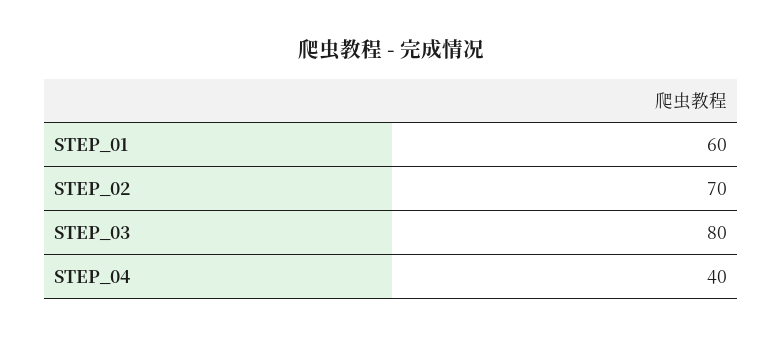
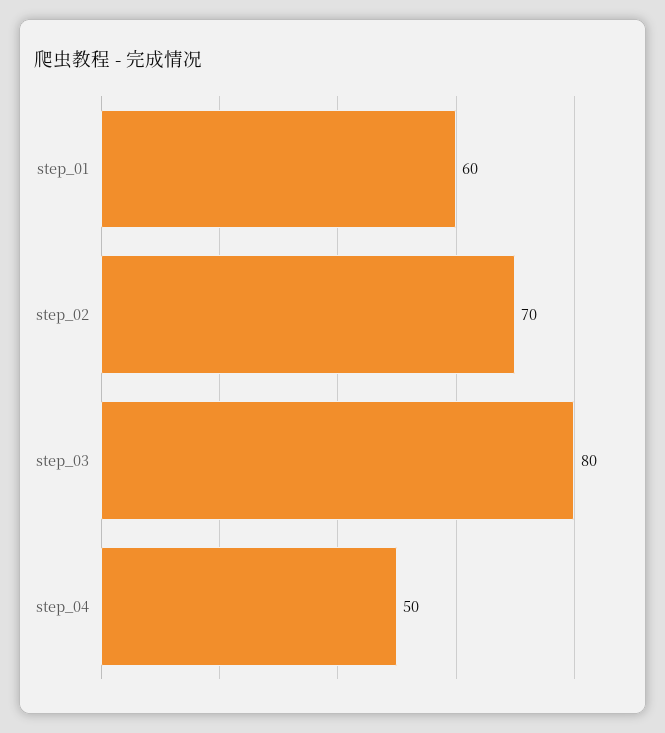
STEP_04: 40 -> 50

